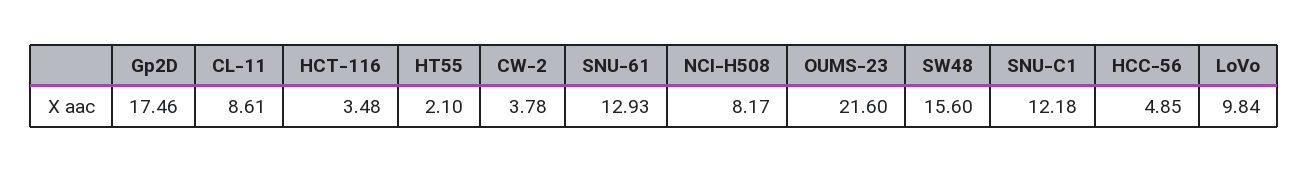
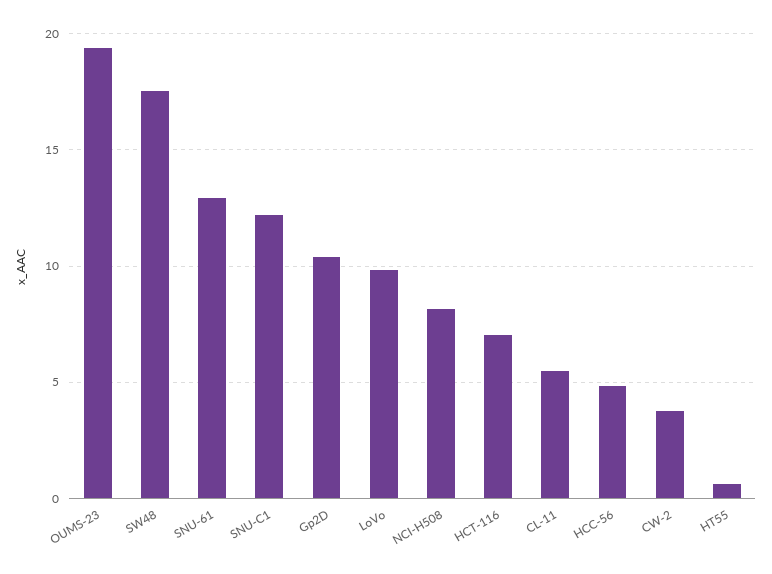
Gp2D: 17.46 -> 10.5
CL-11: 8.61 -> 5.5
HCT-116: 3.48 -> 7
HT55: 2.1 -> 0.5
OUMS-23: 21.6 -> 19.5
SW48: 15.6 -> 17.5

